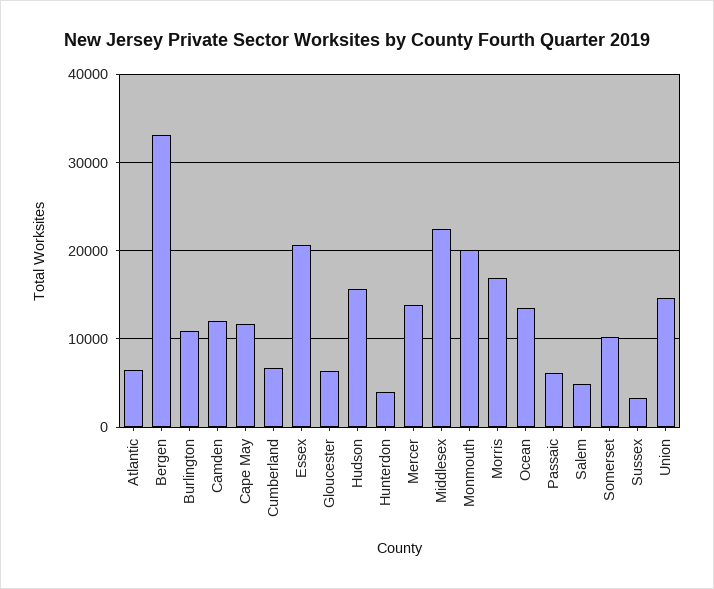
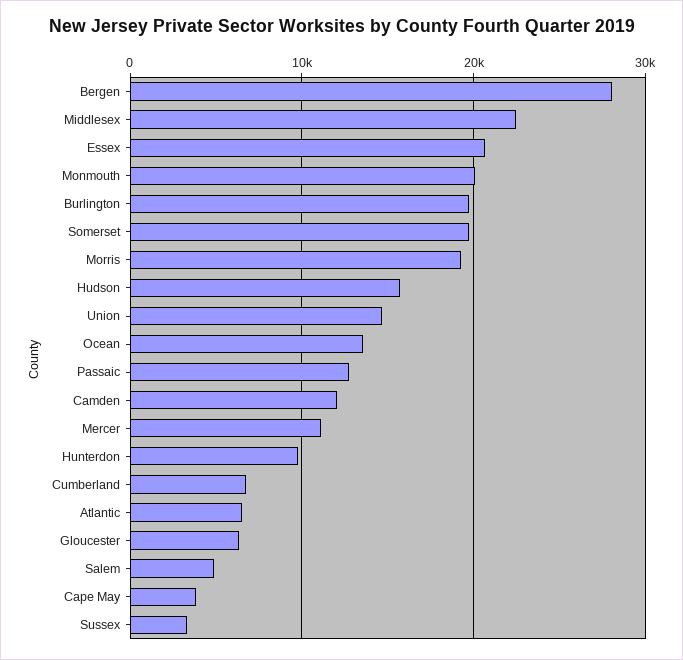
Bergen: 33000 -> 28000
Burlington: 11000 -> 20000
Cape May: 12000 -> 4000
Hunterdon: 4000 -> 10000
Mercer: 14000 -> 11000
Morris: 17000 -> 19000
Passaic: 6000 -> 13000
Somerset: 10000 -> 20000

